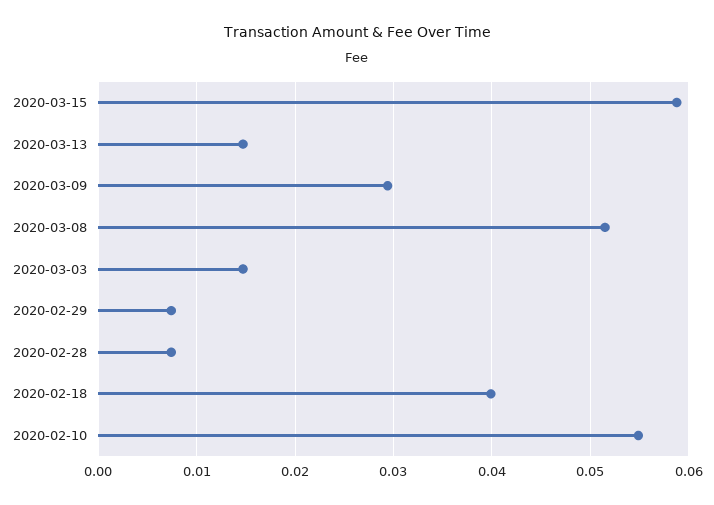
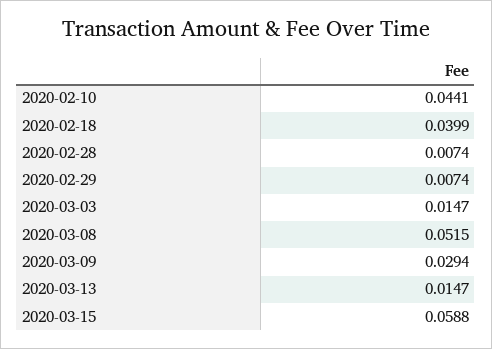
2020-02-10: 0.055 -> 0.0441

